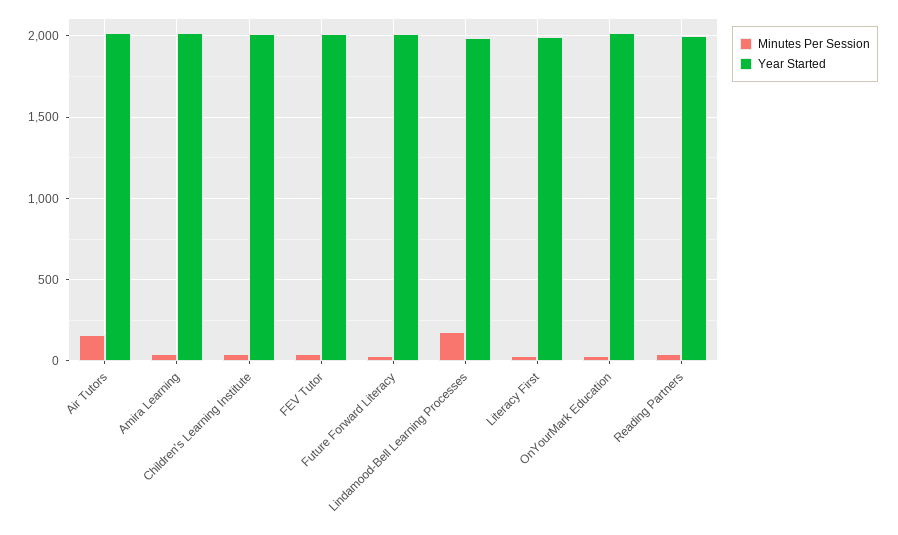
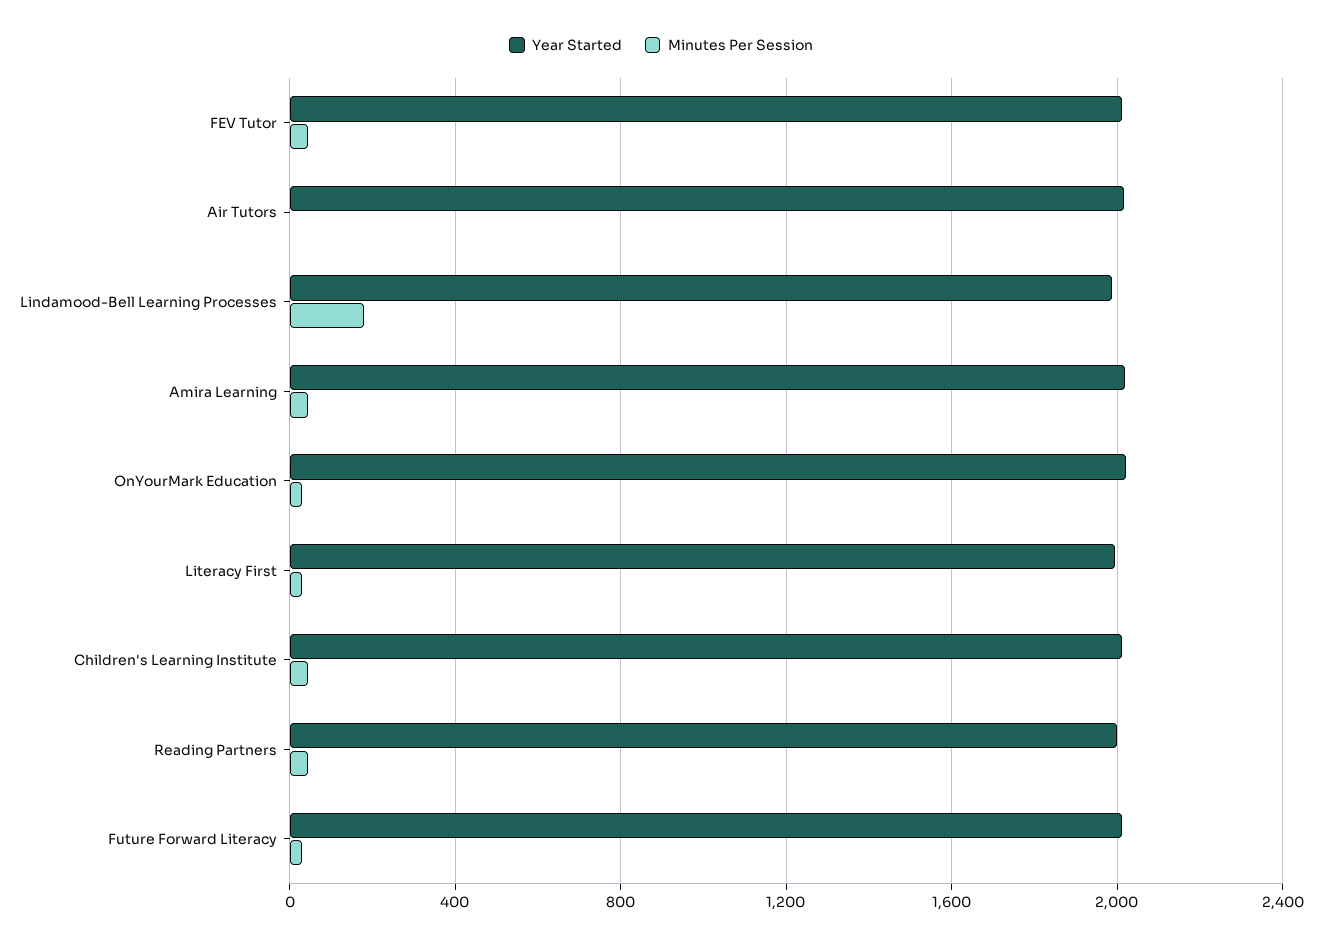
Minutes Per Session, Air Tutors: 150 -> 0

